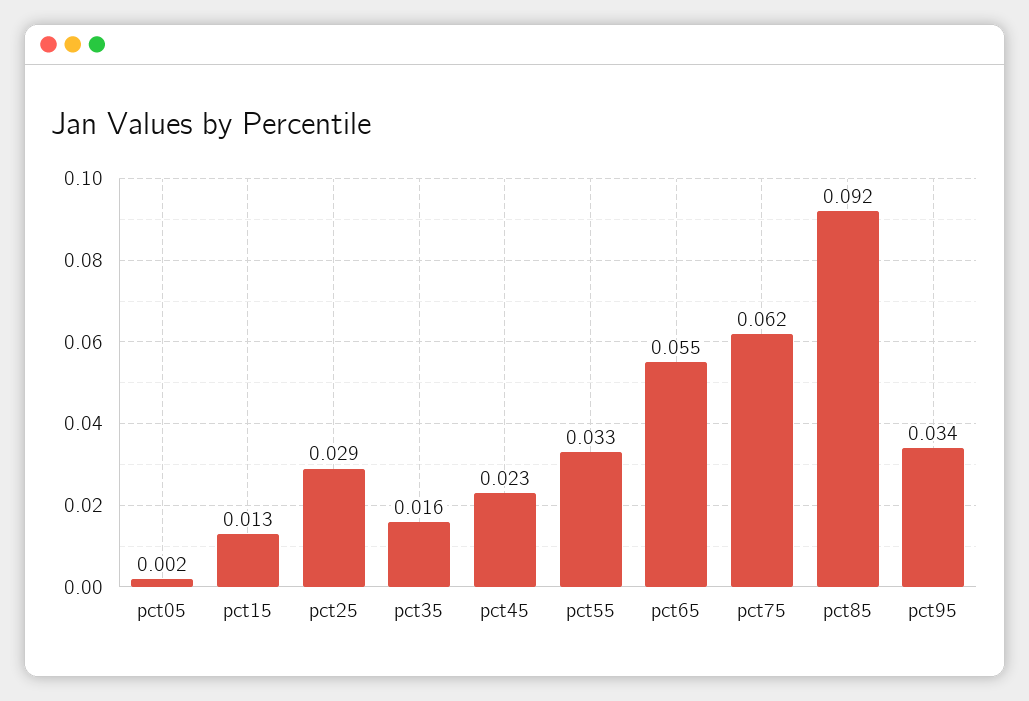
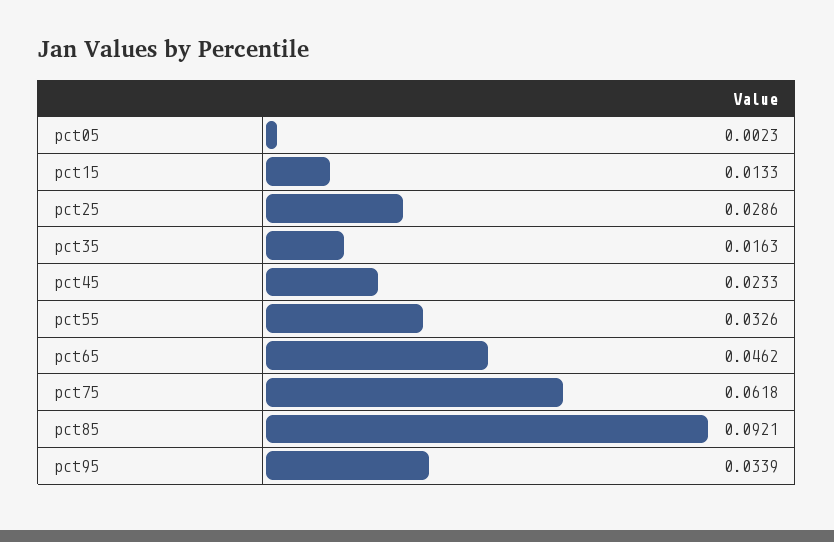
pct65: 0.055 -> 0.0462

